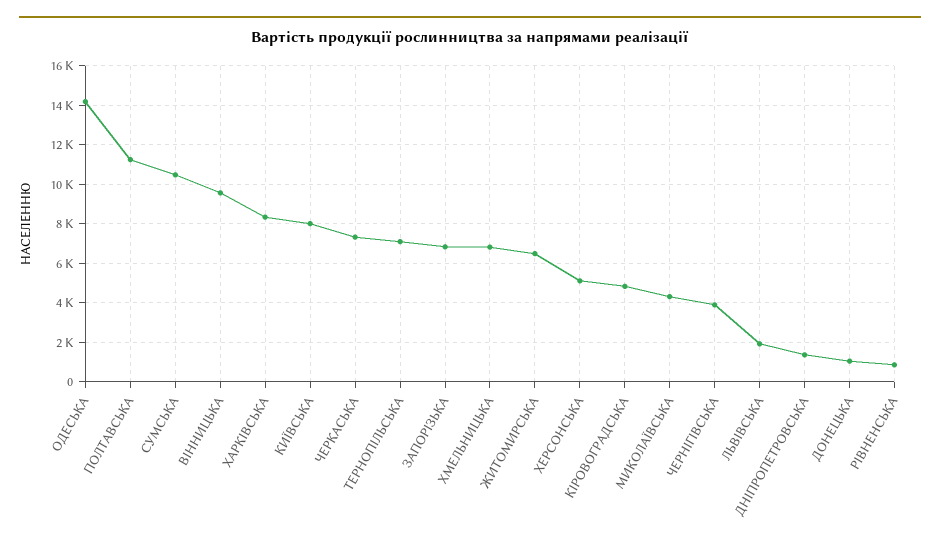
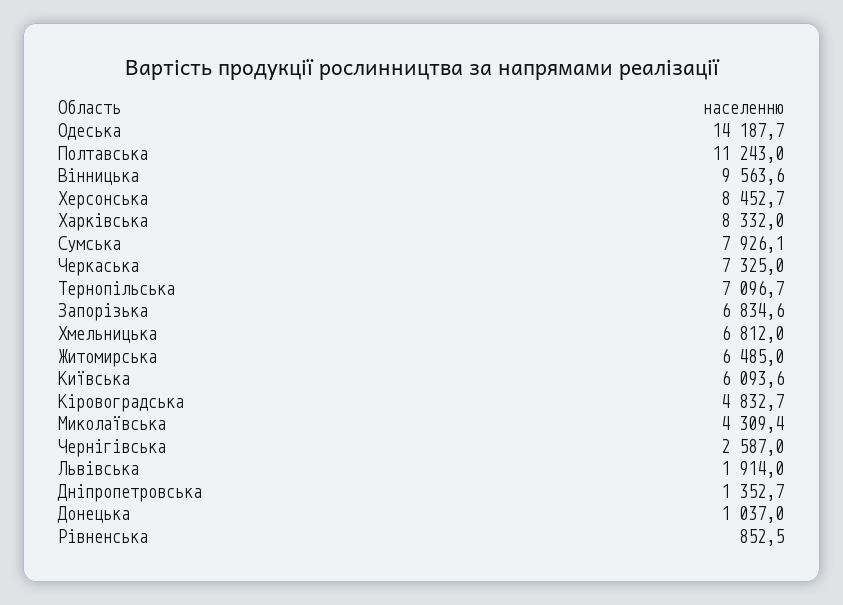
СУМСЬКА: 10500 -> 7926.1
КИЇВСЬКА: 8000 -> 6093.6
ХЕРСОНСЬКА: 5000 -> 8452.7
ЧЕРНІГІВСЬКА: 4000 -> 2587

